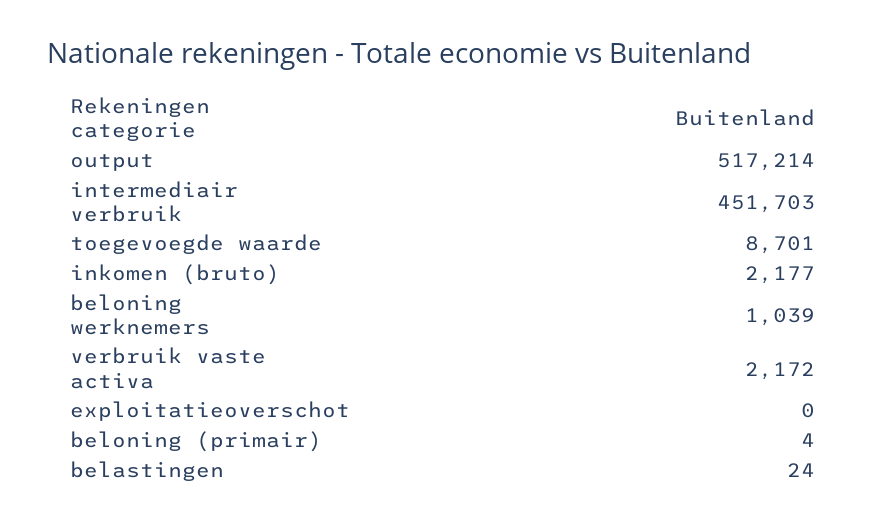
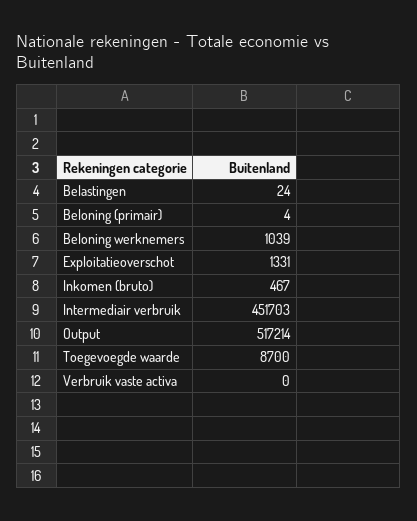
toegevoegde waarde: 8701 -> 8700
inkomen (bruto): 2177 -> 467
verbruik vaste activa: 2172 -> 0
exploitatieoverschot: 0 -> 1331

